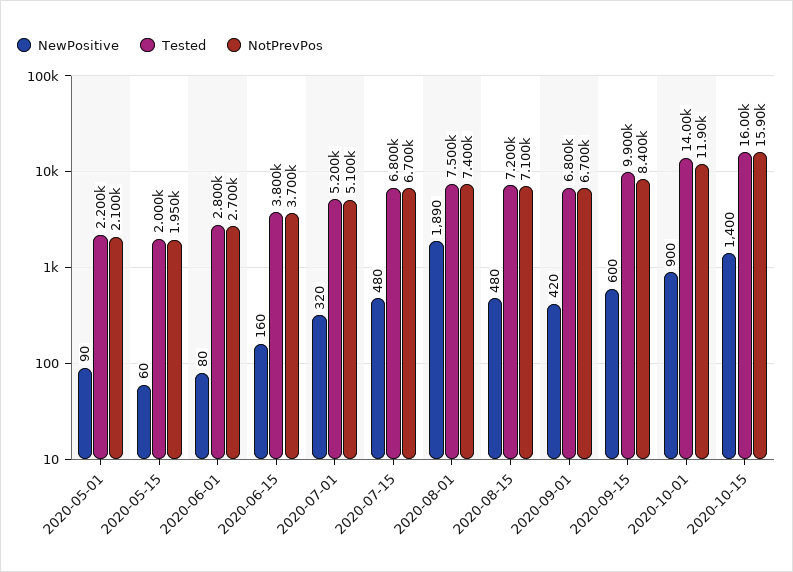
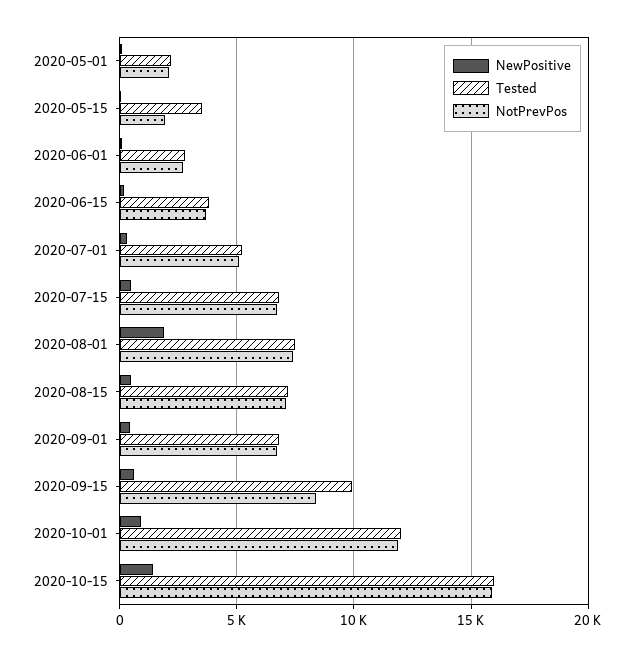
Tested, 2020-05-15: 2000 -> 3500
Tested, 2020-10-01: 14000 -> 12000

